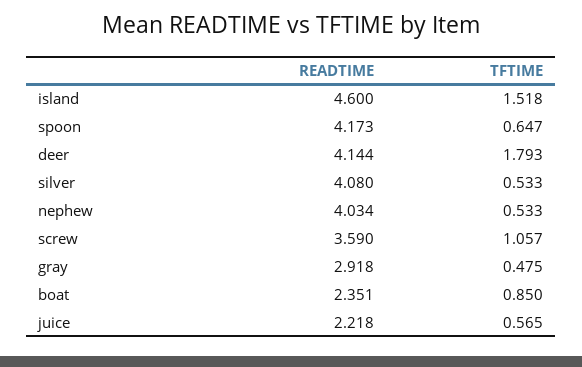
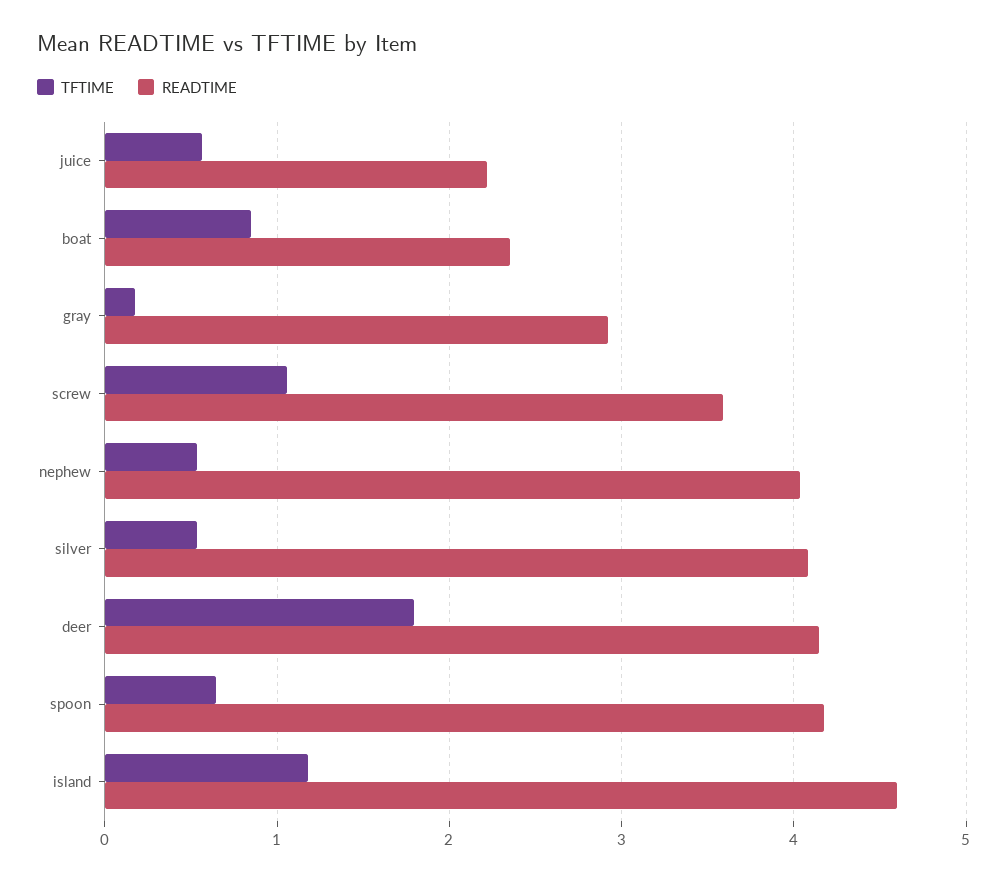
TFTIME, island: 1.518 -> 1.2
TFTIME, gray: 0.475 -> 0.2

